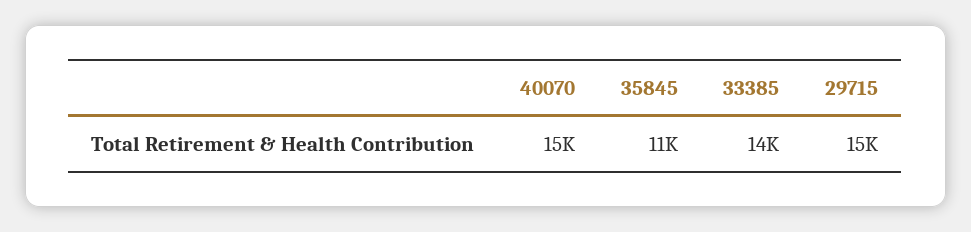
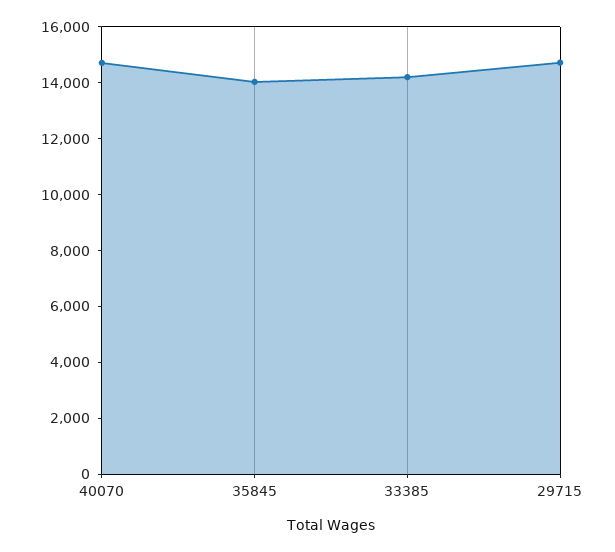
35845: 11000 -> 14000

